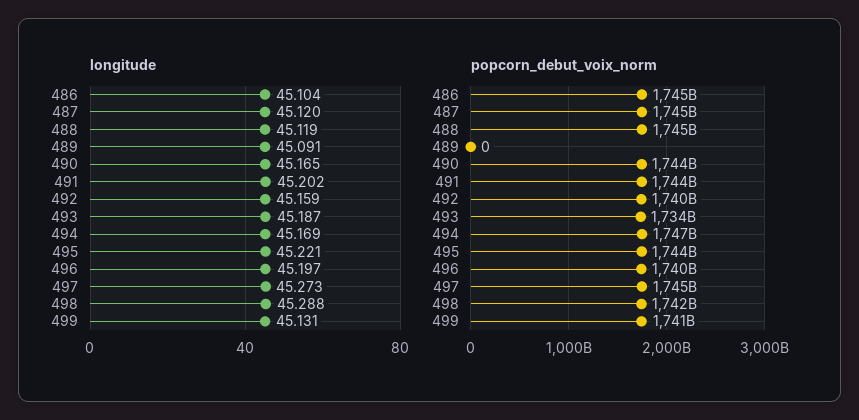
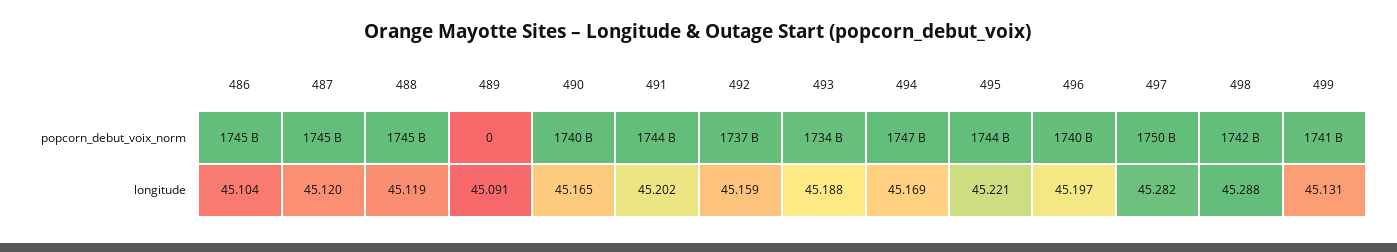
longitude, 493: 45.187 -> 45.188
longitude, 497: 45.273 -> 45.282
popcorn_debut_voix_norm, 490: 1744000000000 -> 1740000000000
popcorn_debut_voix_norm, 492: 1740000000000 -> 1737000000000
popcorn_debut_voix_norm, 497: 1745000000000 -> 1750000000000

